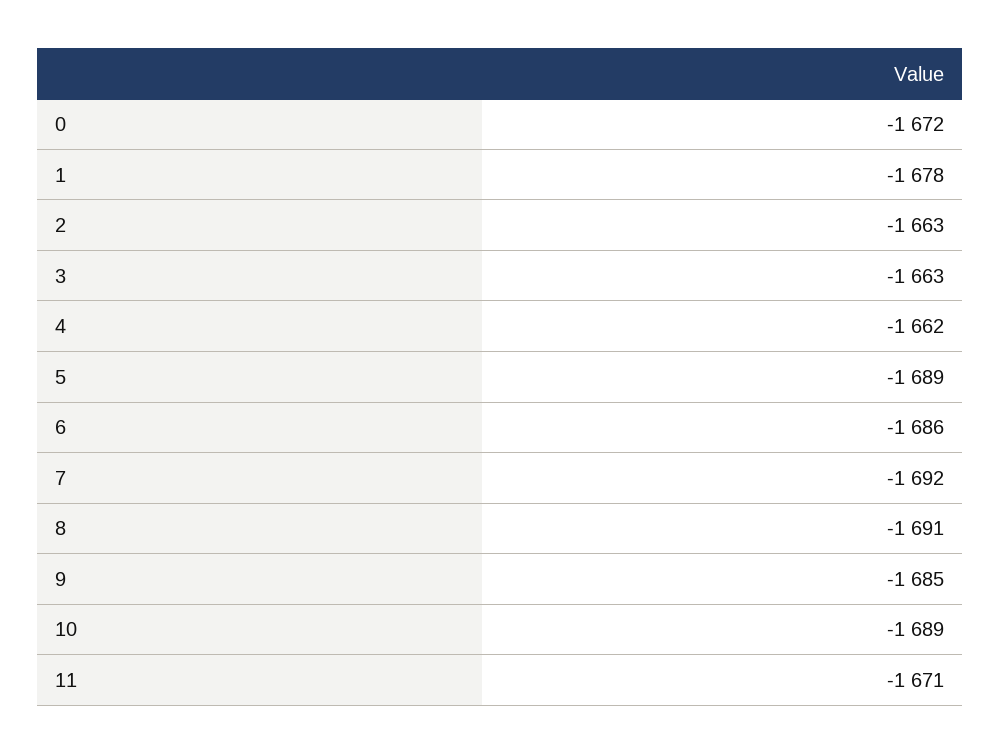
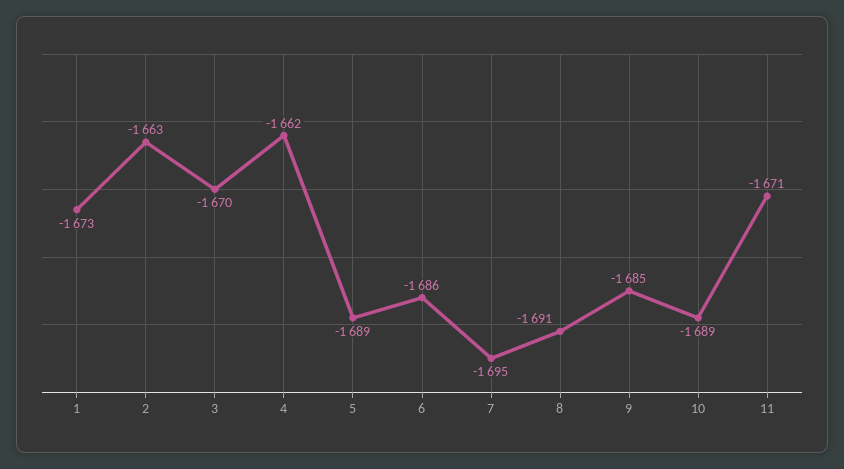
0: -1672 -> none
1: -1678 -> -1673
3: -1663 -> -1670
7: -1692 -> -1695

